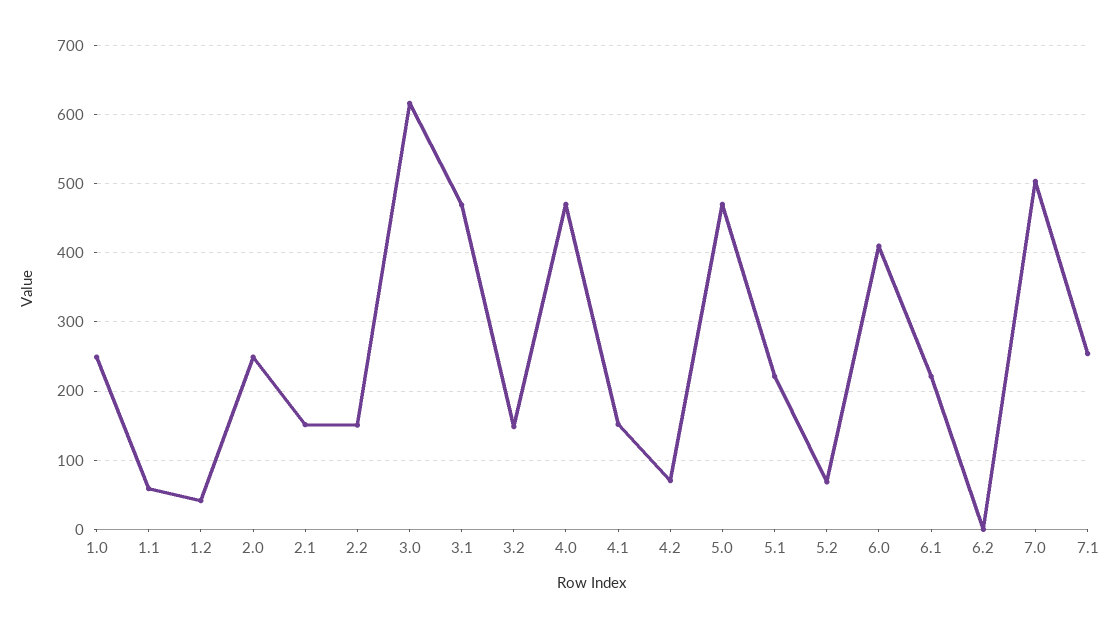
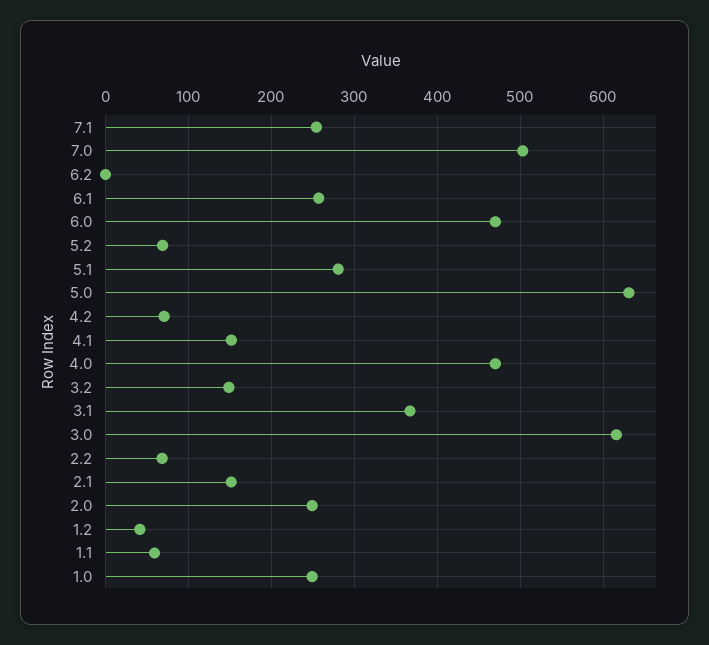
2.2: 150 -> 70
3.1: 470 -> 370
5.0: 470 -> 630
5.1: 220 -> 280
6.0: 410 -> 470
6.1: 220 -> 260

